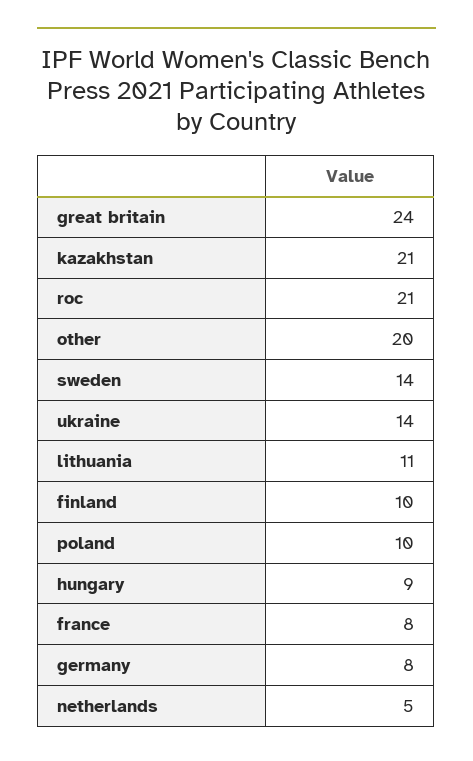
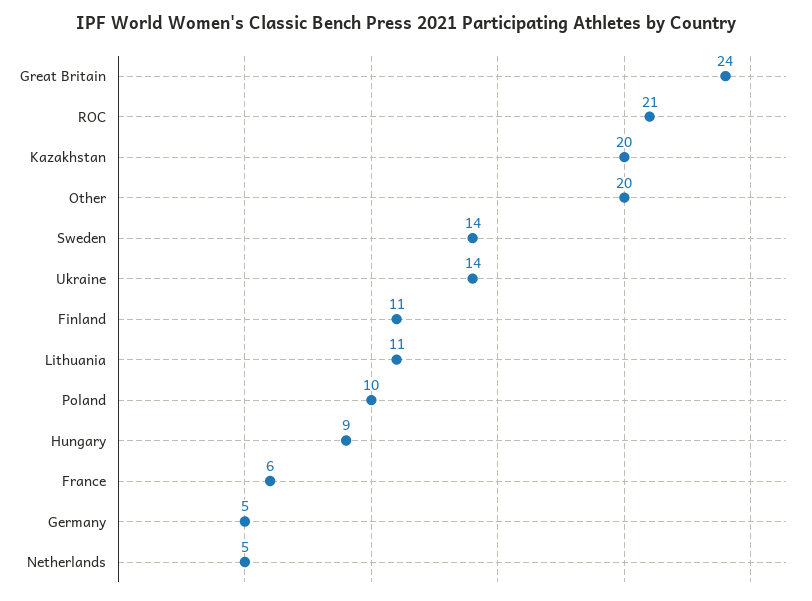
kazakhstan: 21 -> 20
finland: 10 -> 11
france: 8 -> 6
germany: 8 -> 5

